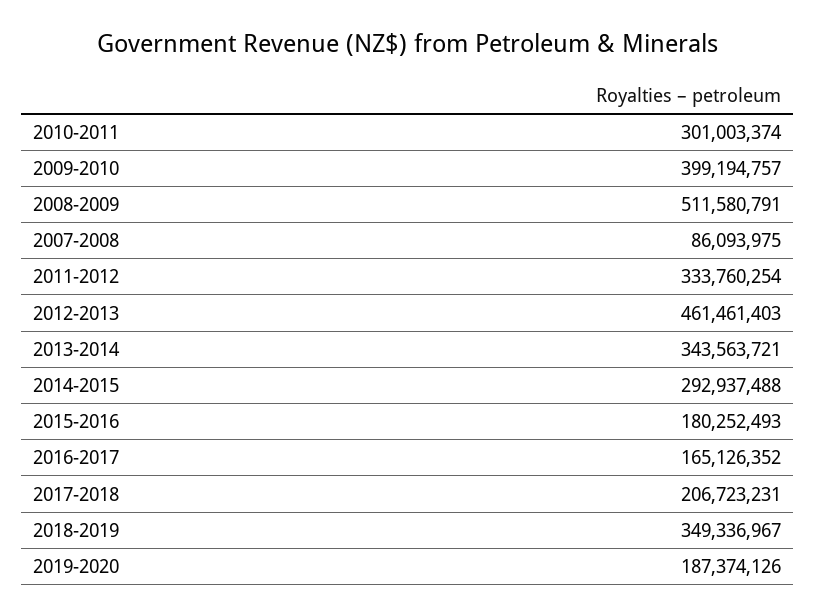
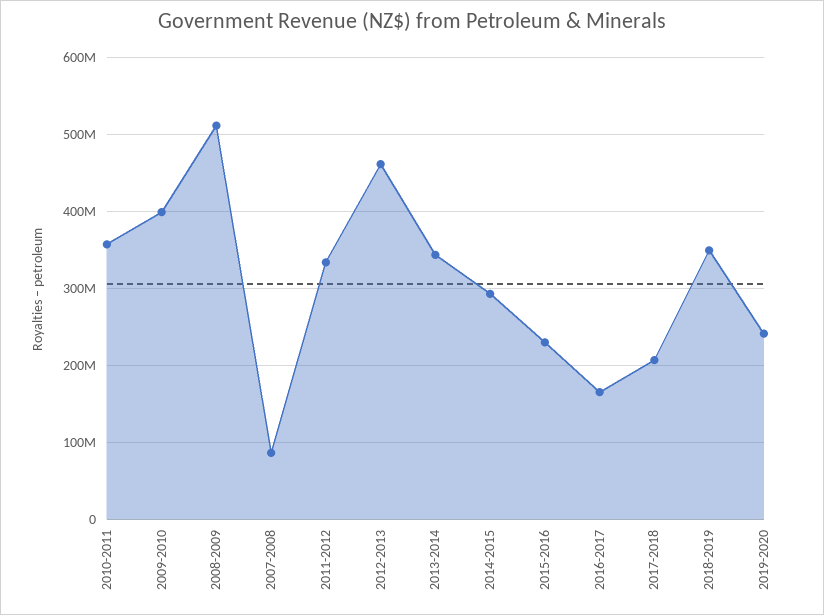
2010-2011: 301003374 -> 360000000
2015-2016: 180252493 -> 230000000
2019-2020: 187374126 -> 240000000

